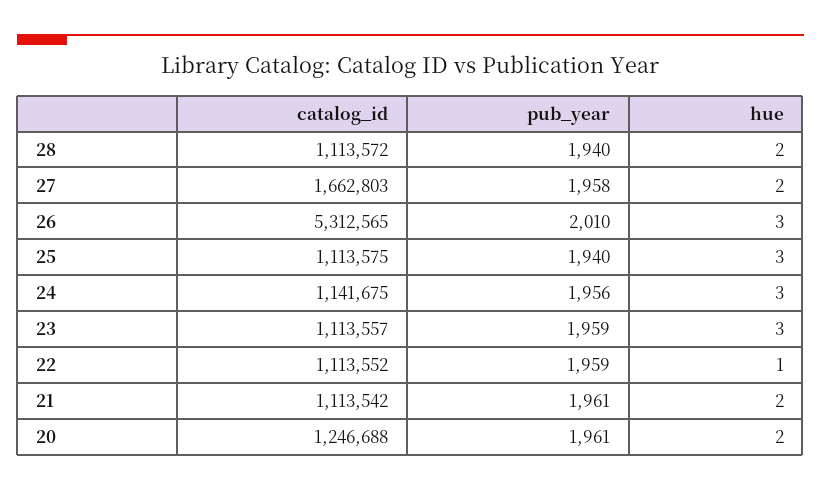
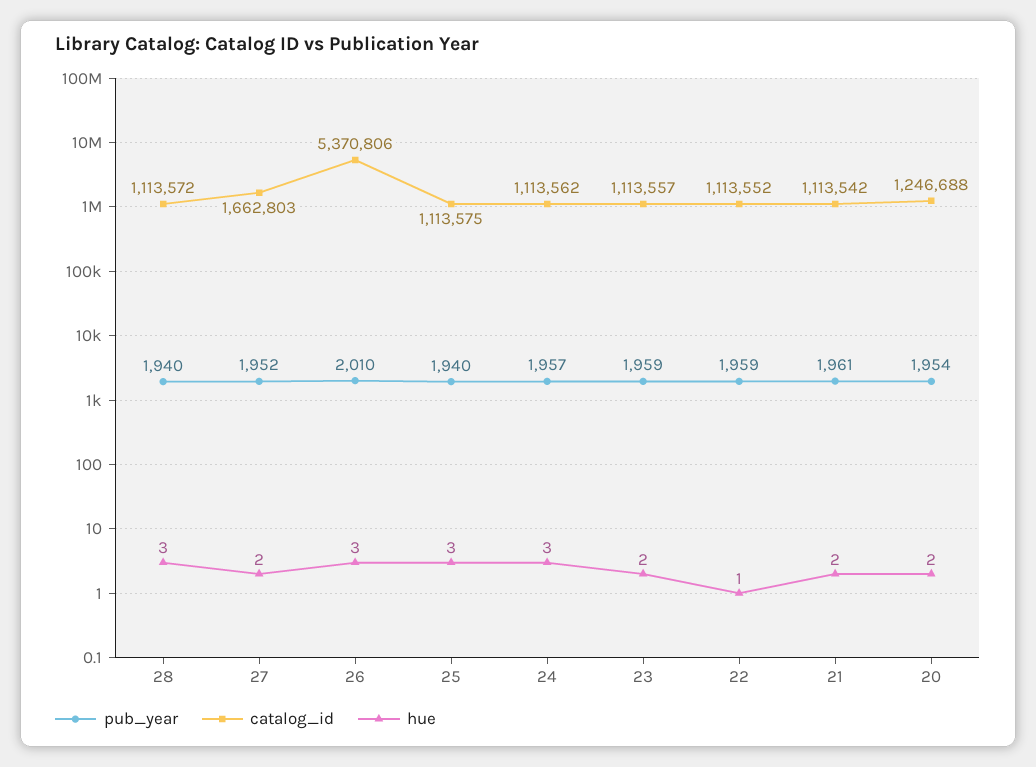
hue, 28: 2 -> 3
pub_year, 27: 1958 -> 1952
catalog_id, 26: 5312565 -> 5370806
catalog_id, 24: 1141675 -> 1113562
pub_year, 24: 1956 -> 1957
hue, 23: 3 -> 2
pub_year, 20: 1961 -> 1954

